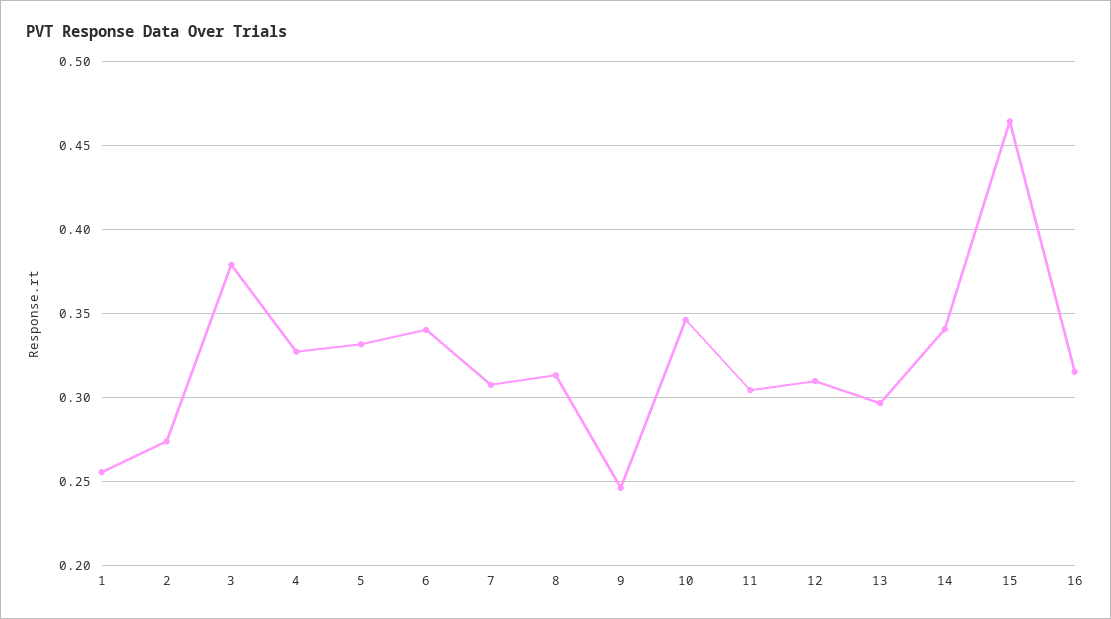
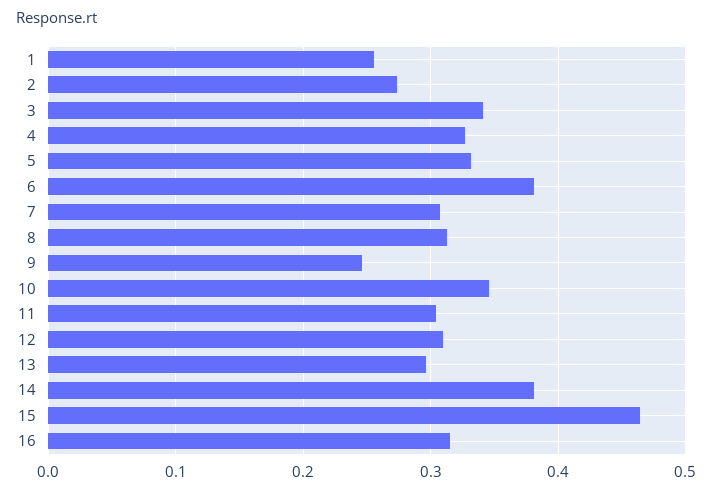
3: 0.38 -> 0.34
6: 0.34 -> 0.38
14: 0.34 -> 0.38

